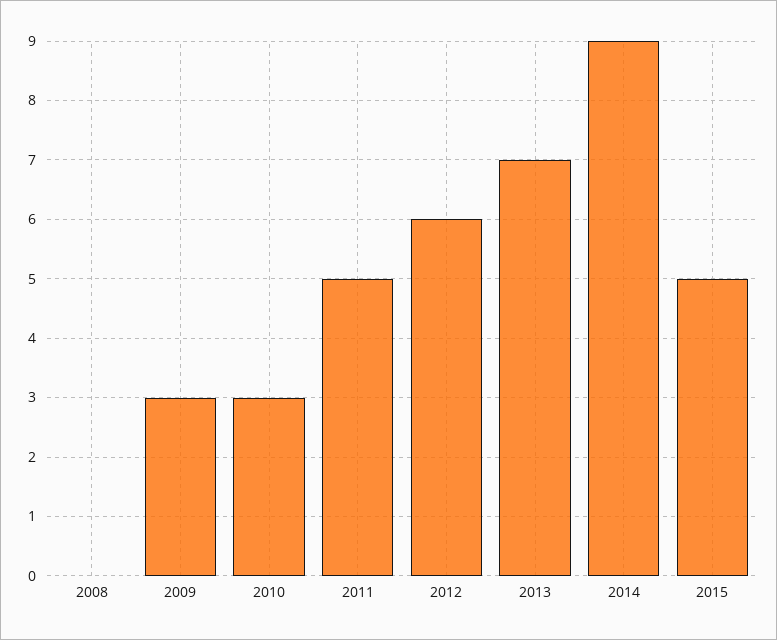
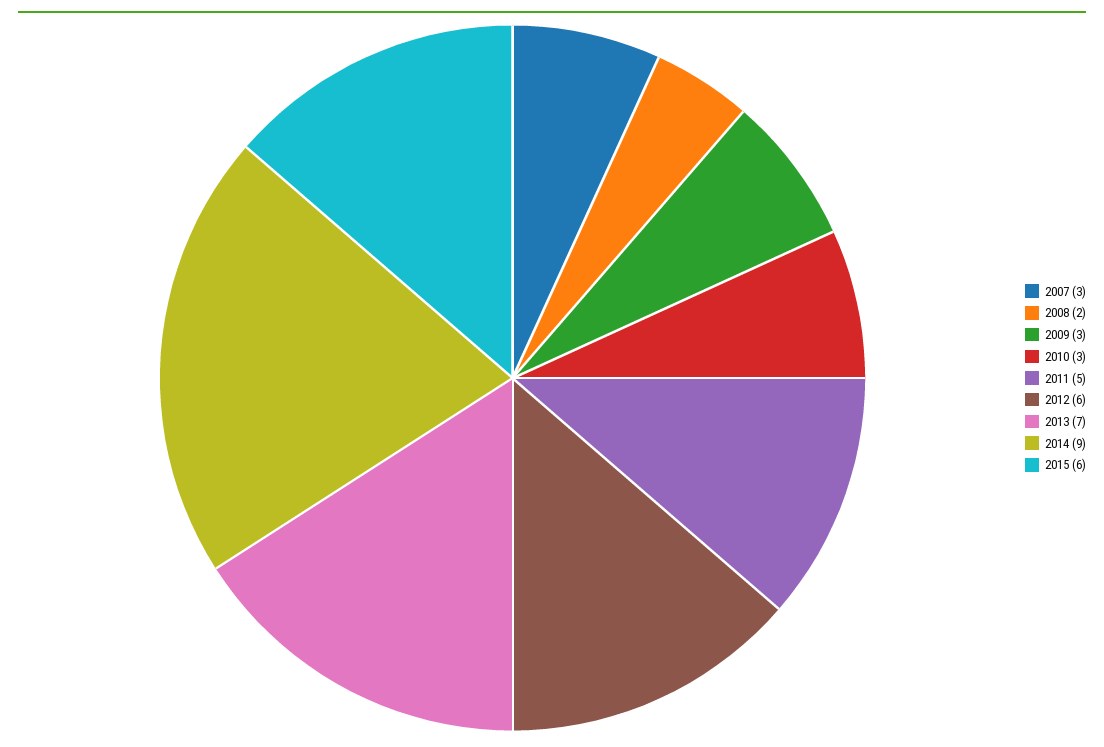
2008: 0 -> 2
2015: 5 -> 6
2007: none -> 3

